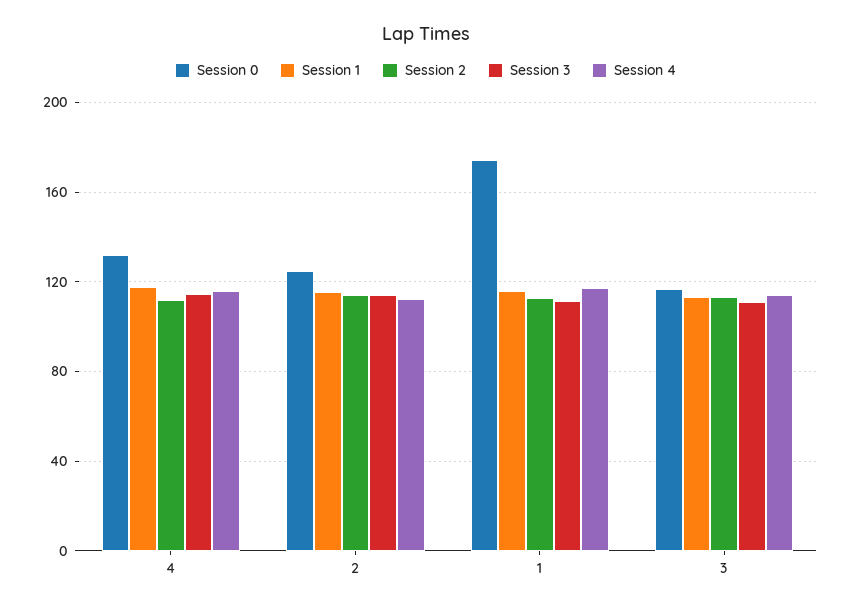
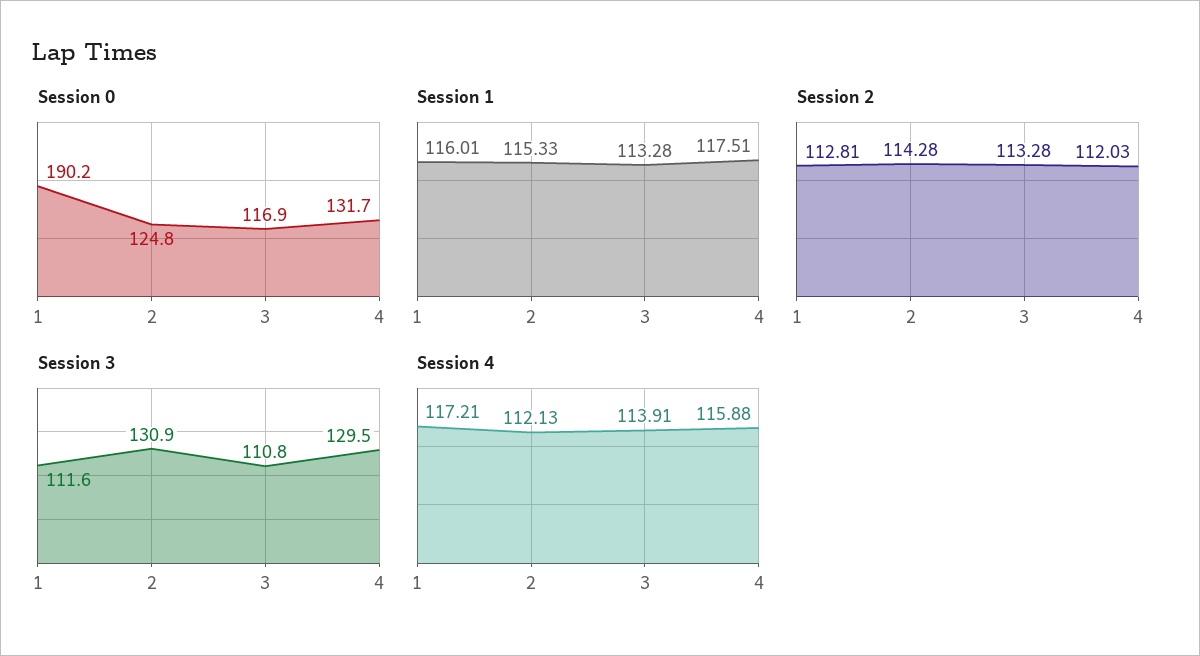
Session 3, 4: 115 -> 129.5
Session 3, 2: 115 -> 130.9
Session 0, 1: 175 -> 190.2

